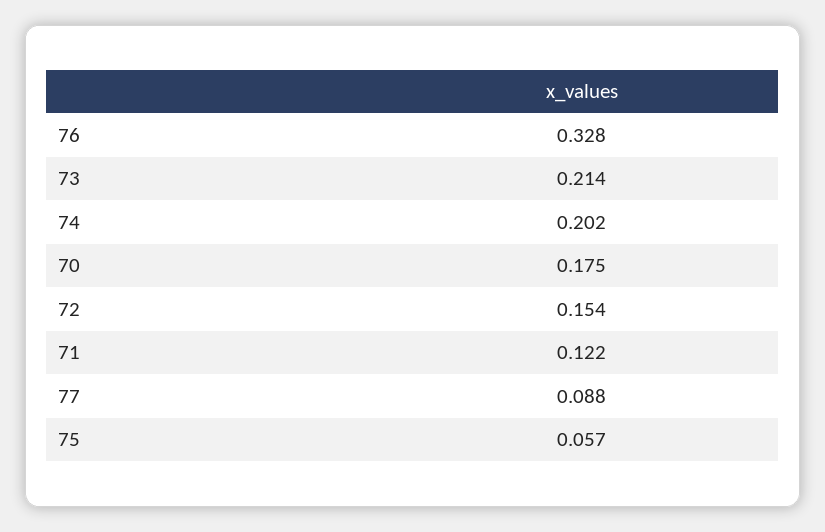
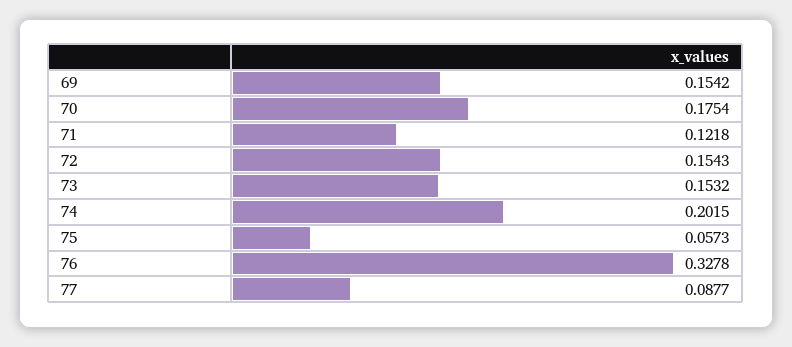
73: 0.214 -> 0.1532
69: none -> 0.1542

